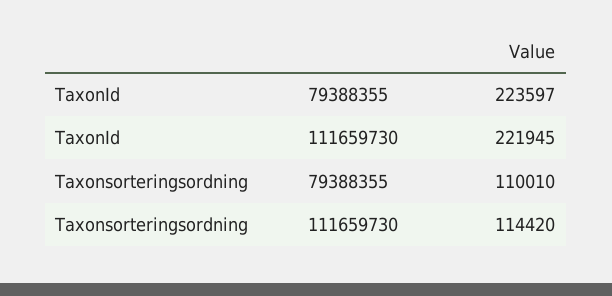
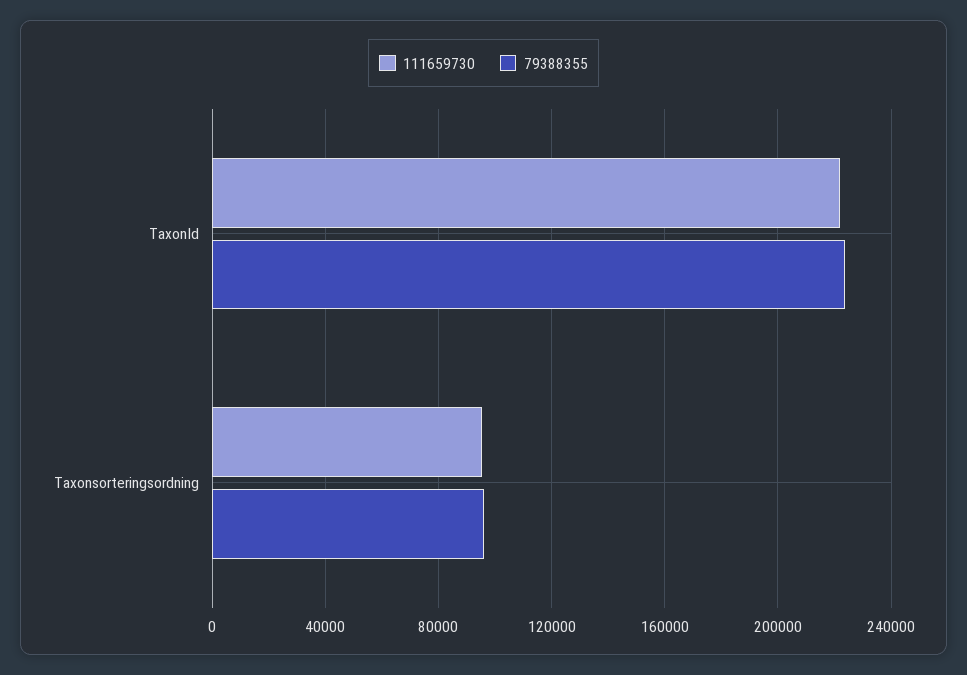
79388355, Taxonsorteringsordning: 110010 -> 95000
111659730, Taxonsorteringsordning: 114420 -> 95000

